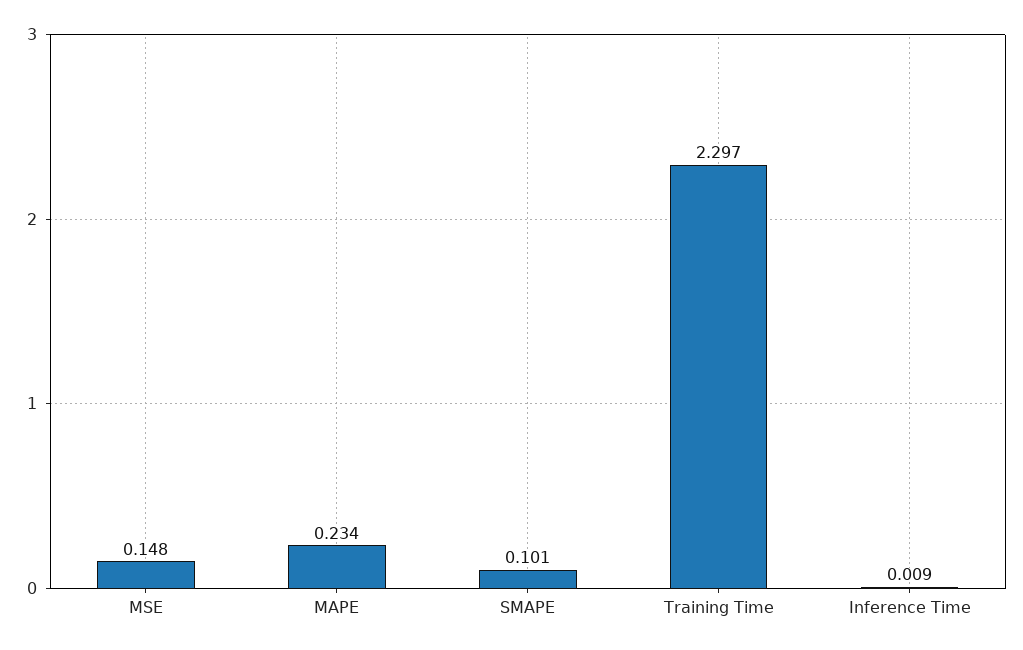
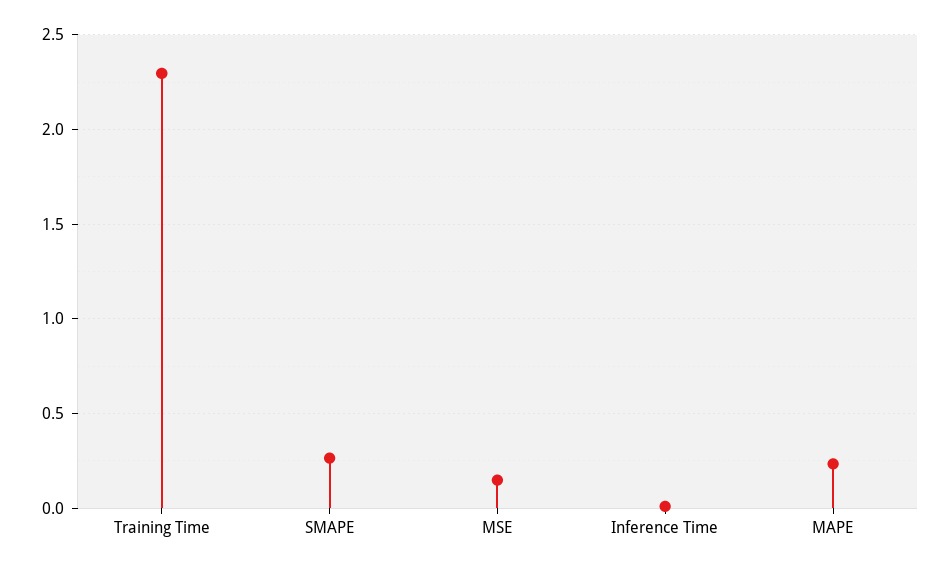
SMAPE: 0.101 -> 0.25

